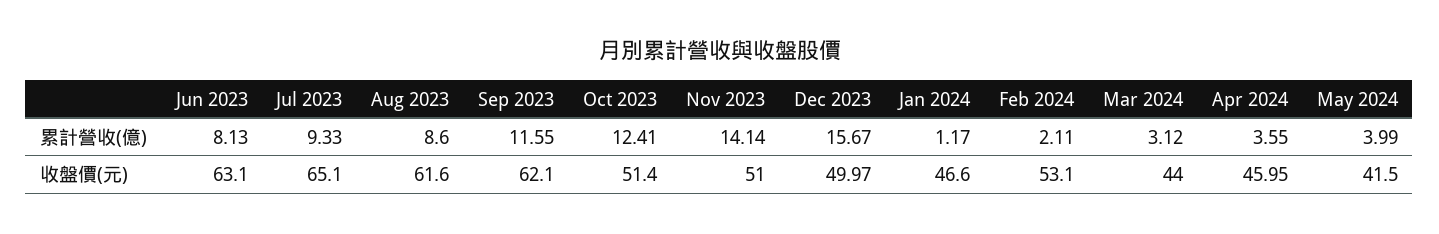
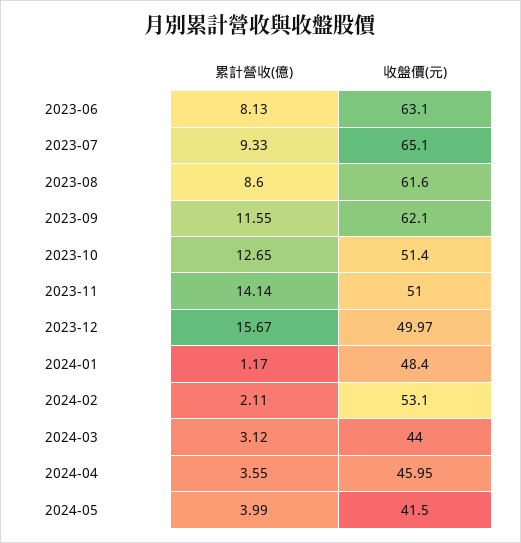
Oct 2023, 累計營收(億): 12.41 -> 12.65
Jan 2024, 收盤價(元): 46.6 -> 48.4

